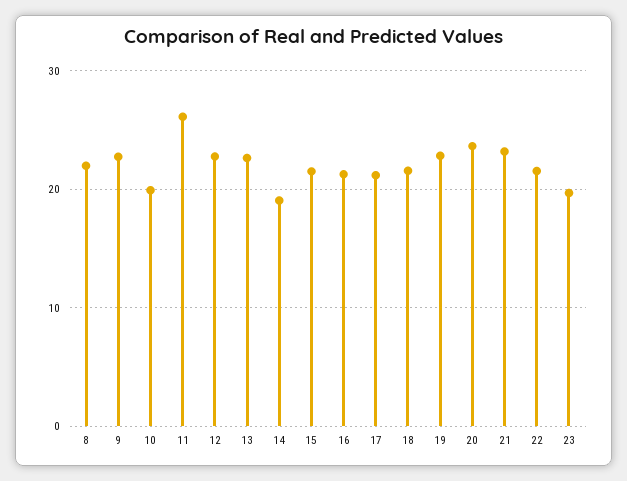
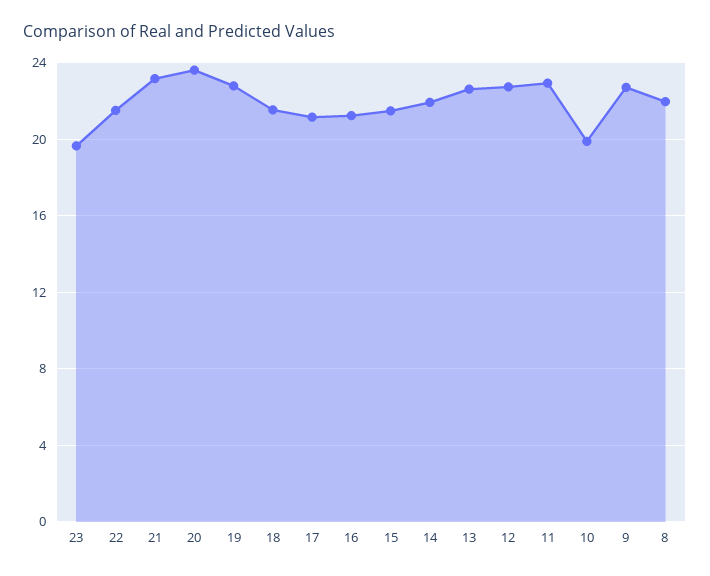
11: 26 -> 23
14: 19 -> 22

